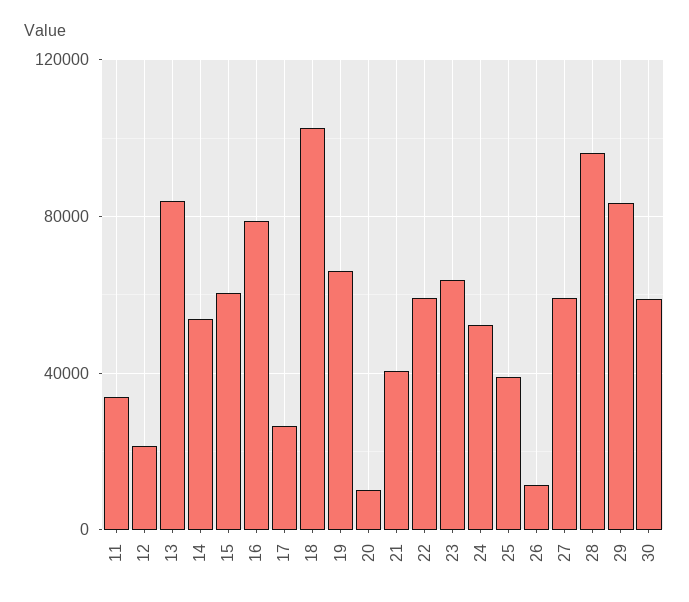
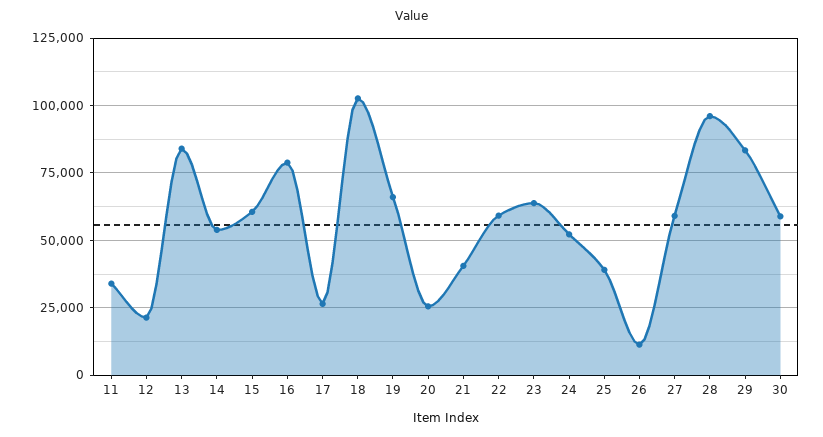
20: 10000 -> 25000

